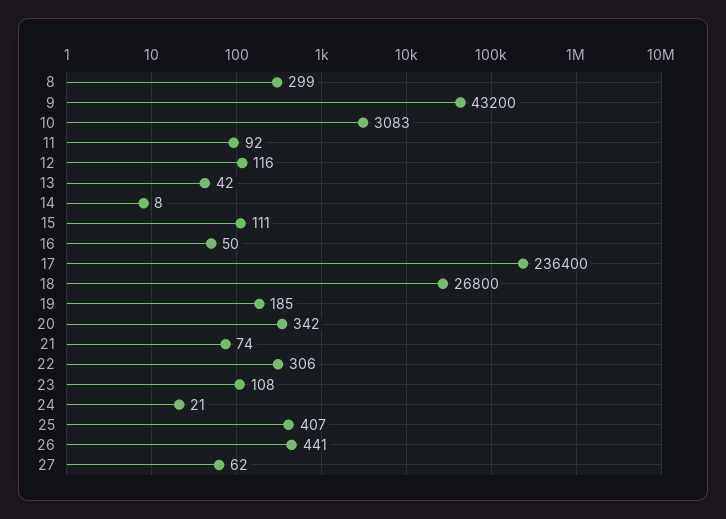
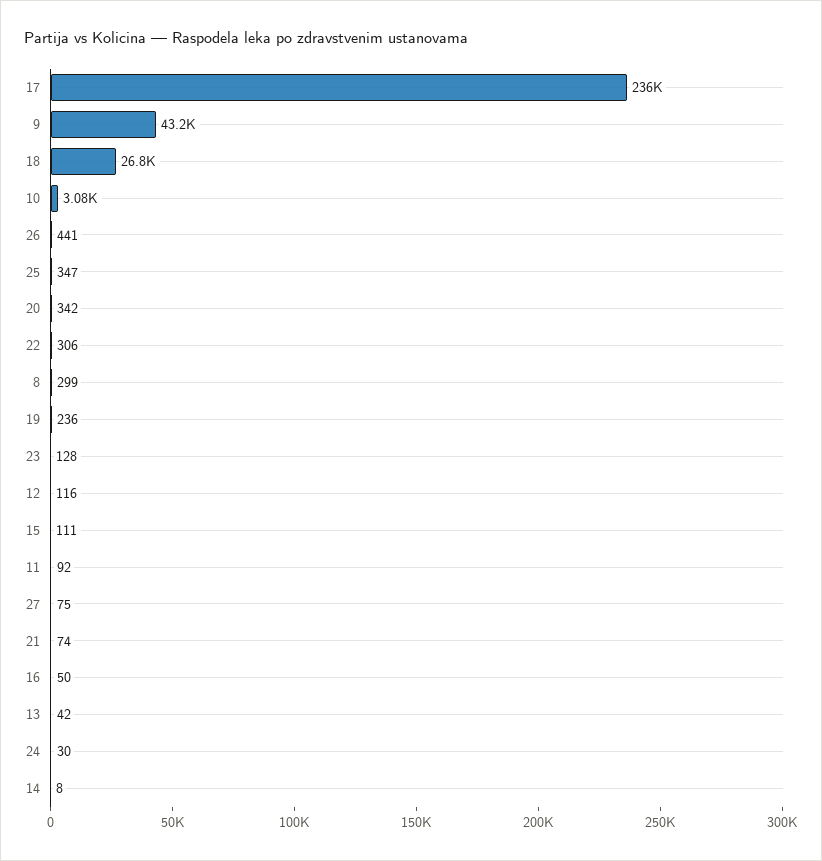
19: 185 -> 236
23: 108 -> 128
24: 21 -> 30
25: 407 -> 347
27: 62 -> 75

